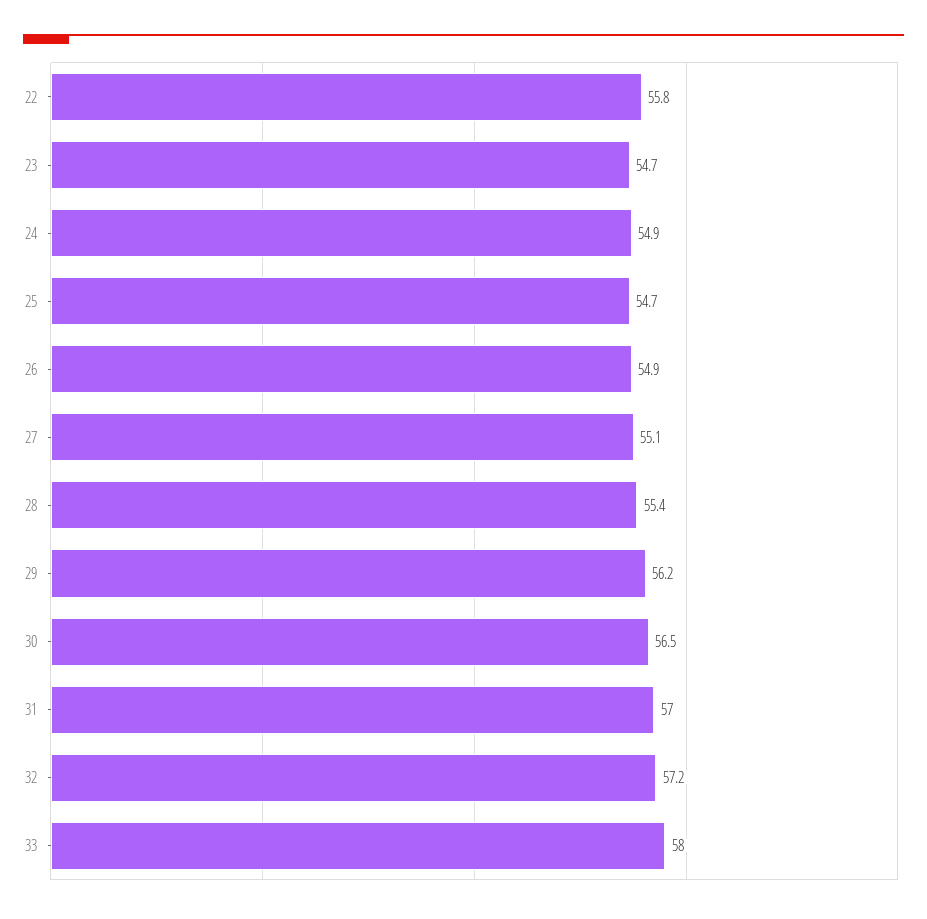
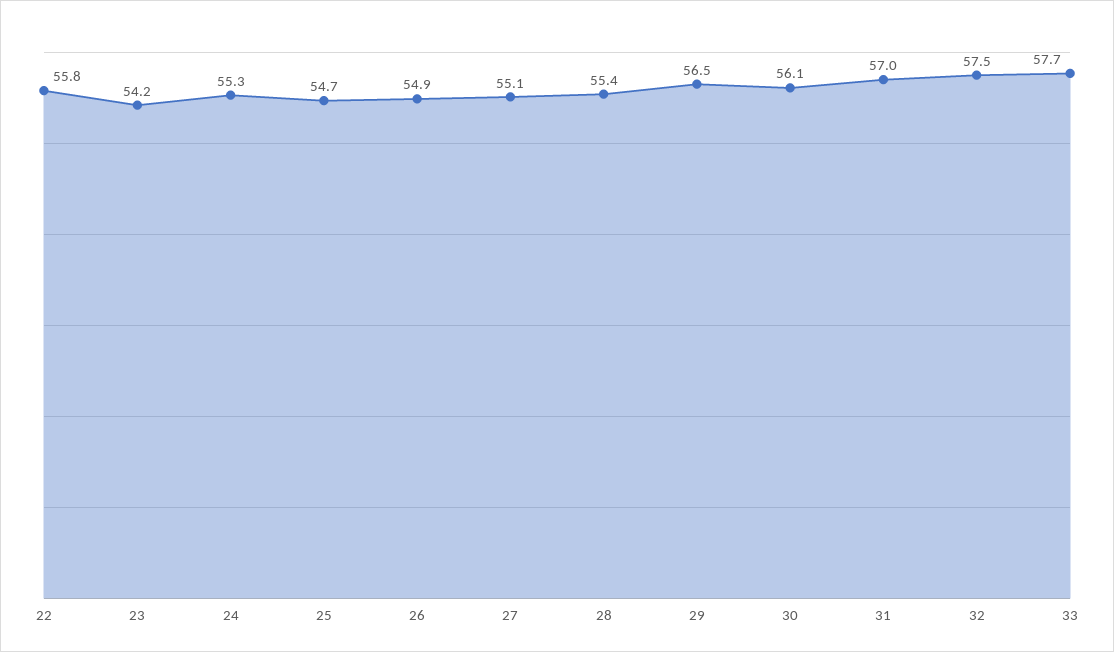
23: 54.7 -> 54.2
24: 54.9 -> 55.3
29: 56.2 -> 56.5
30: 56.5 -> 56.1
32: 57.2 -> 57.5
33: 58 -> 57.7

